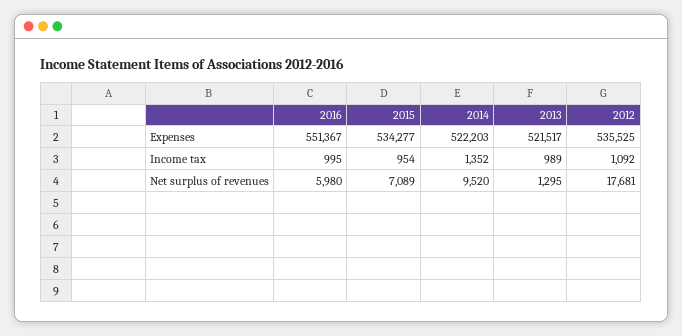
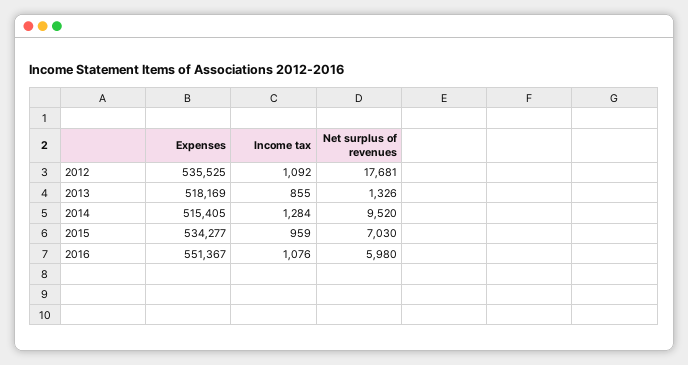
2014, Expenses: 522203 -> 515405
2013, Expenses: 521517 -> 518169
2016, Income tax: 995 -> 1076
2015, Income tax: 954 -> 959
2014, Income tax: 1352 -> 1284
2013, Income tax: 989 -> 855
2015, Net surplus of revenues: 7089 -> 7030
2013, Net surplus of revenues: 1295 -> 1326

